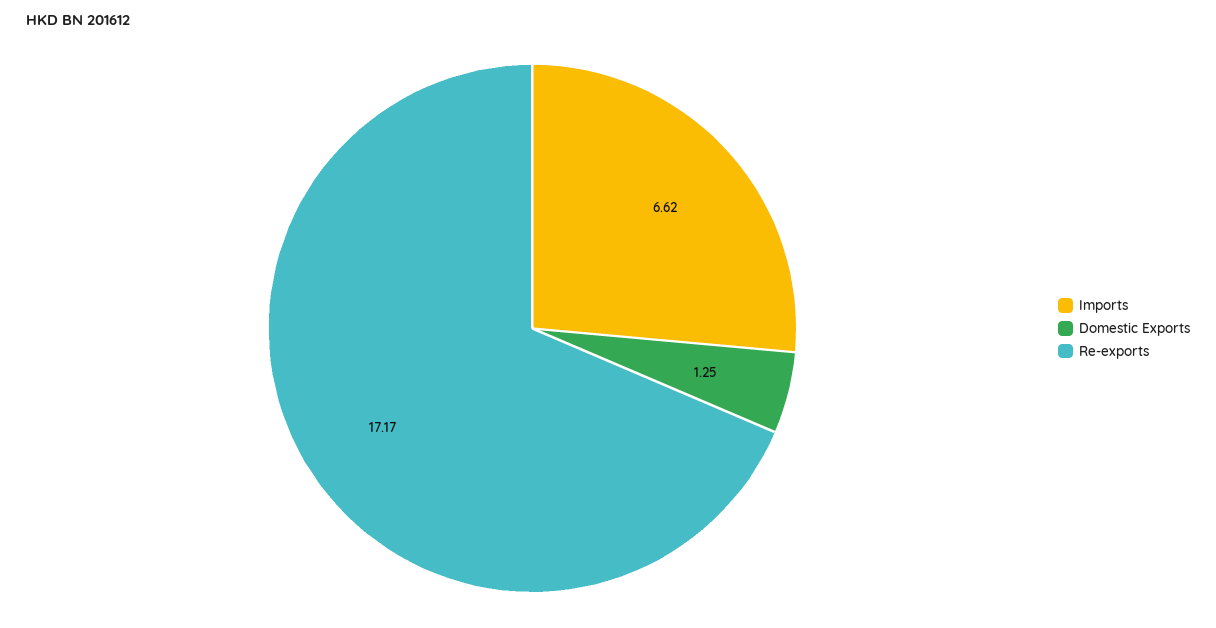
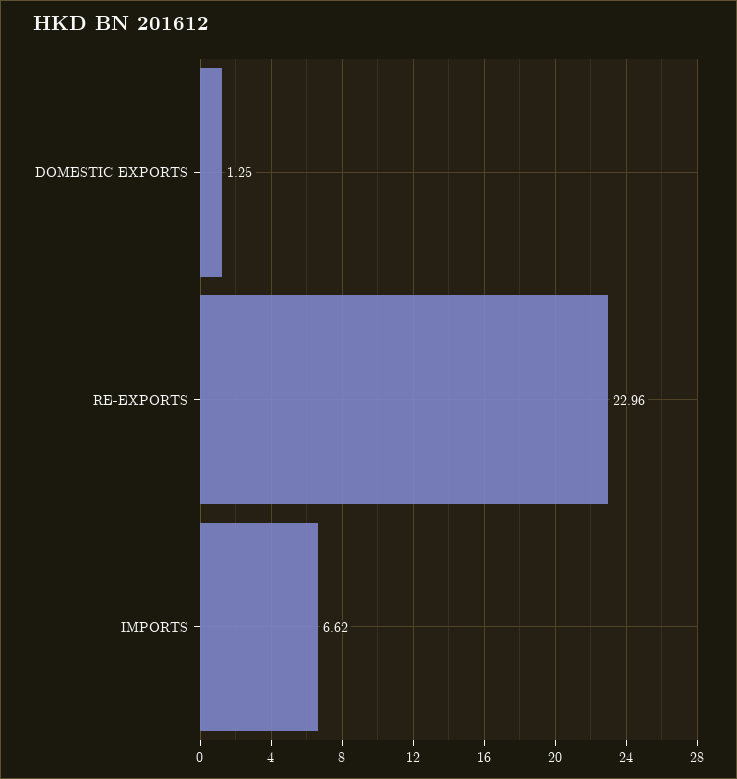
Re-exports: 17.17 -> 22.96

